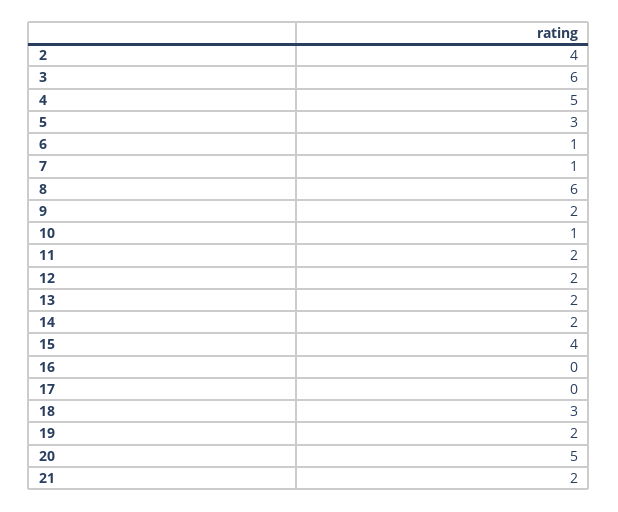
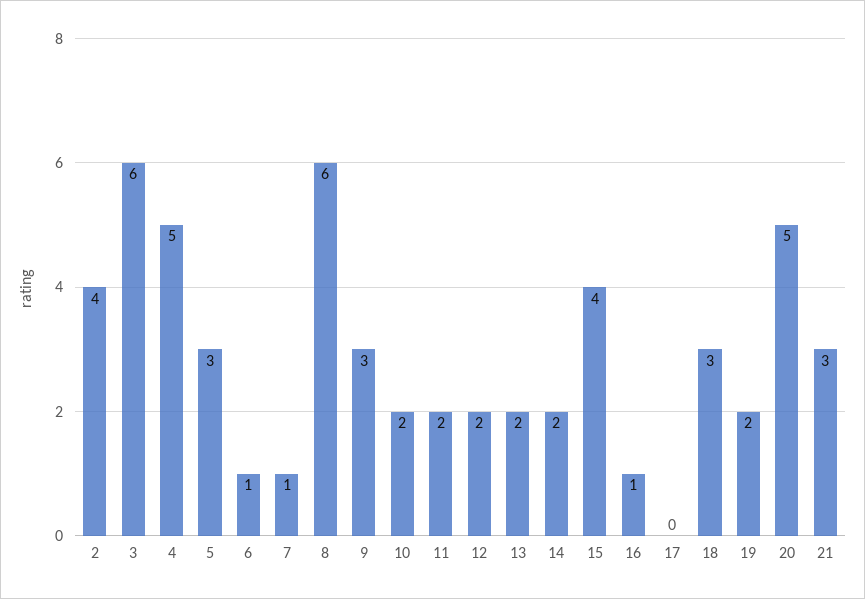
9: 2 -> 3
10: 1 -> 2
16: 0 -> 1
21: 2 -> 3

